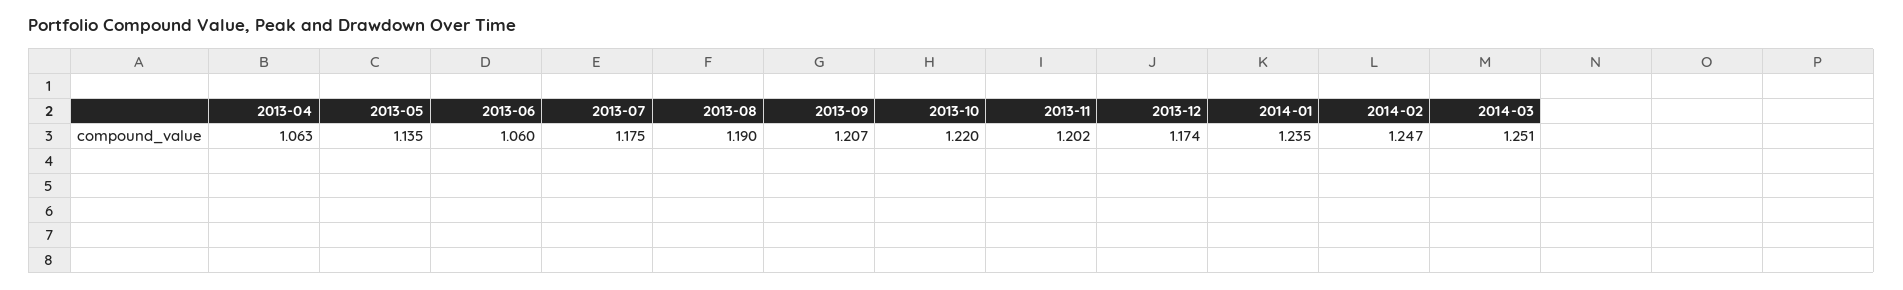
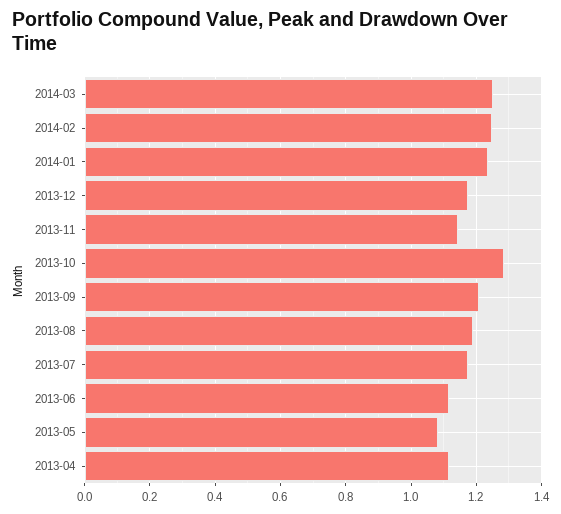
2013-04: 1.063 -> 1.12
2013-05: 1.135 -> 1.08
2013-06: 1.06 -> 1.12
2013-10: 1.22 -> 1.28
2013-11: 1.202 -> 1.14

